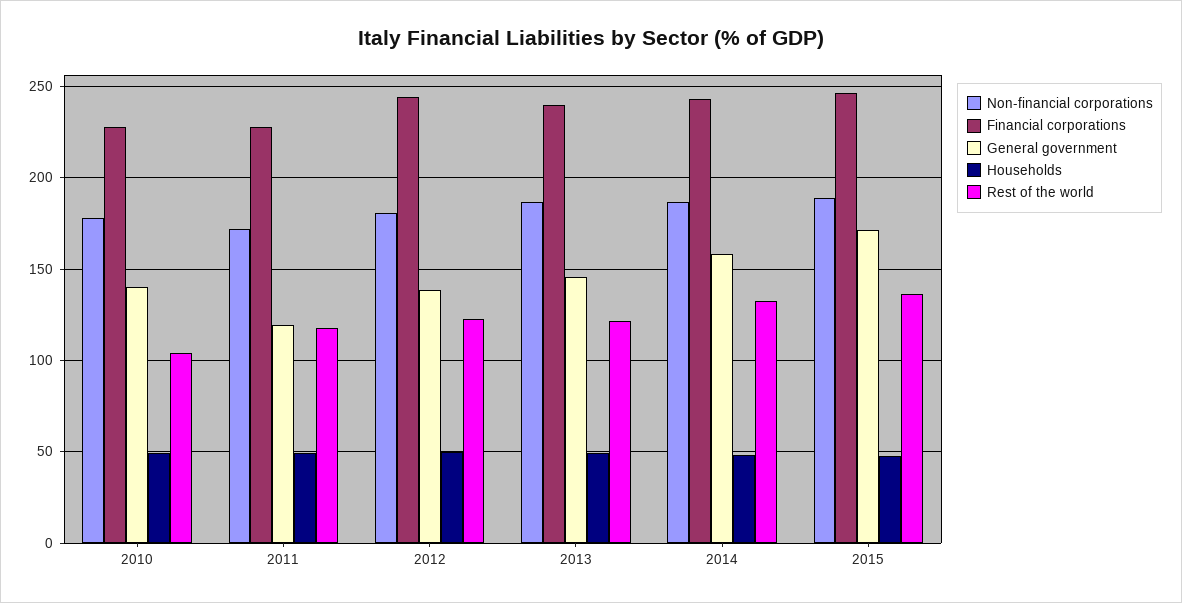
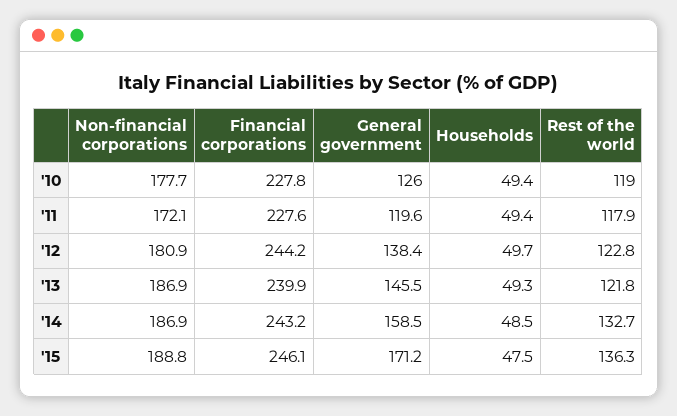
General government, 2010: 140 -> 126
Rest of the world, 2010: 105 -> 119

